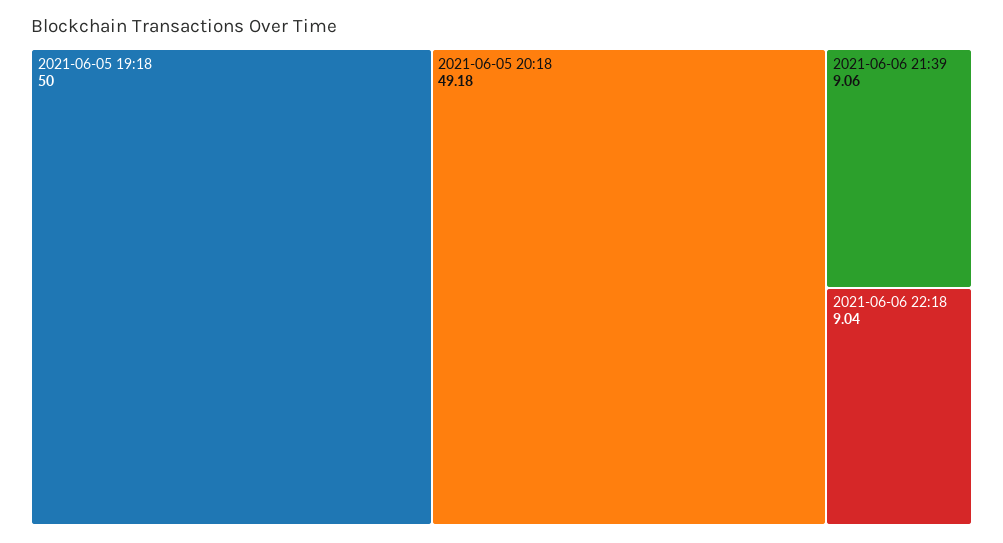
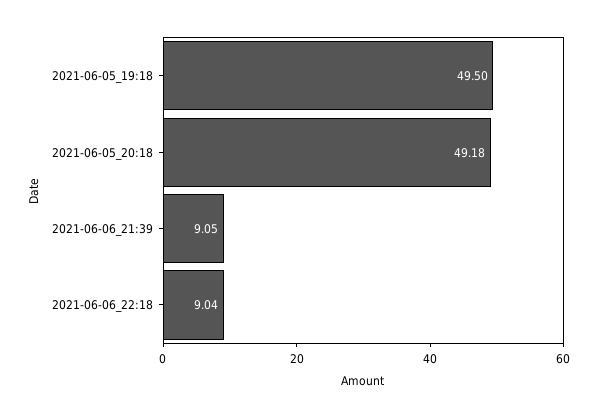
2021-06-05 19:18: 50 -> 49.5
2021-06-06 21:39: 9.06 -> 9.05

